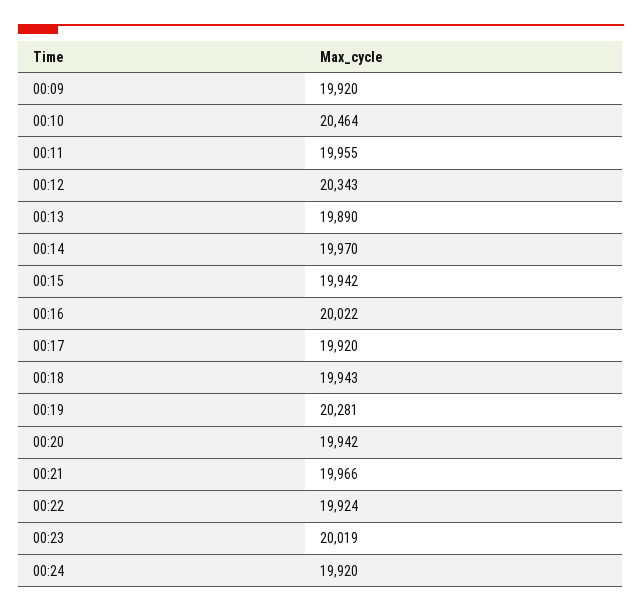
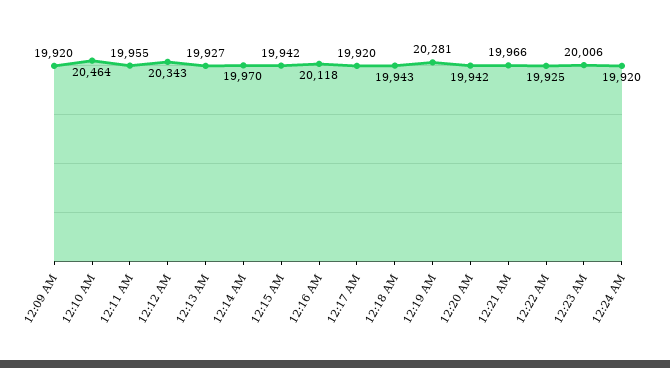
00:13: 19890 -> 19927
00:16: 20022 -> 20118
00:22: 19924 -> 19925
00:23: 20019 -> 20006

